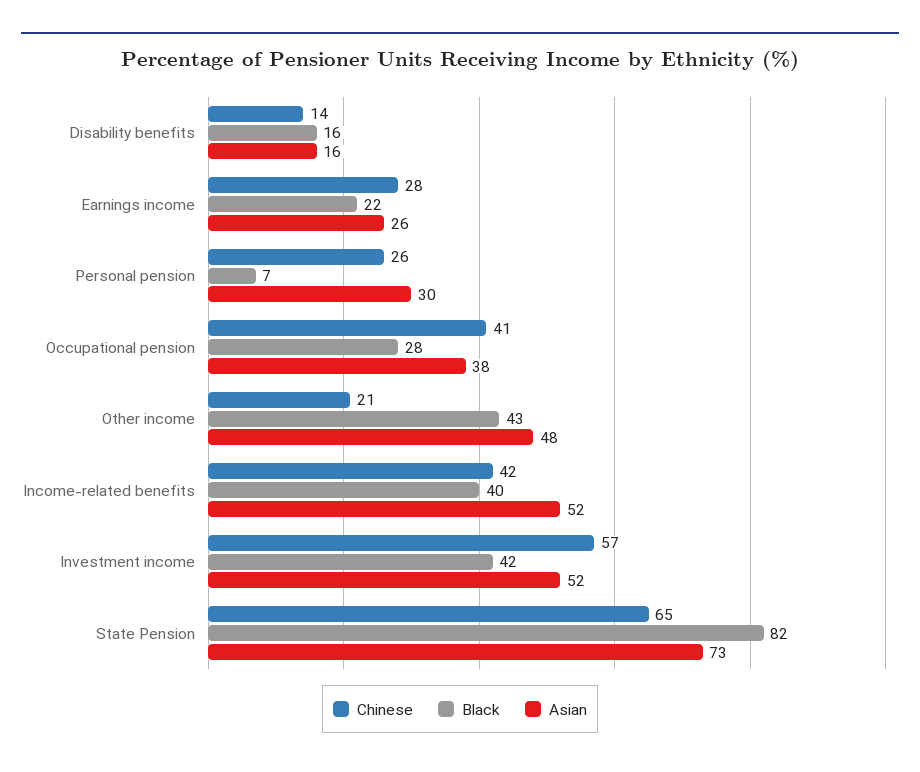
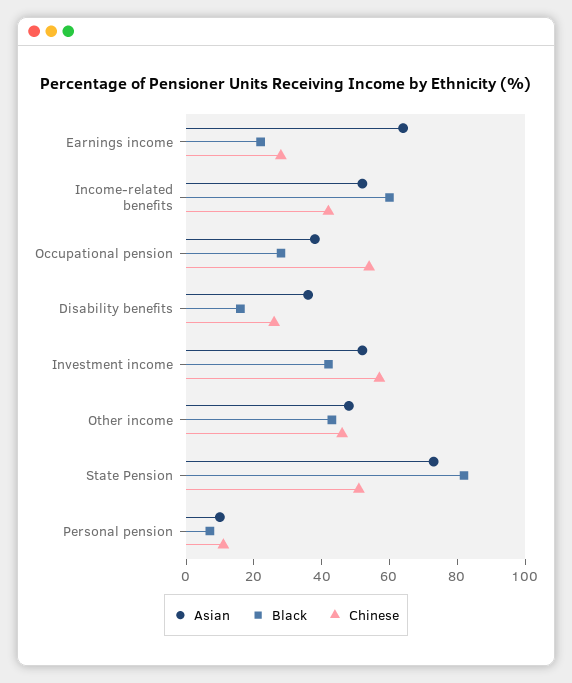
Chinese, Disability benefits: 14 -> 25
Asian, Disability benefits: 16 -> 35
Asian, Earnings income: 26 -> 65
Chinese, Personal pension: 26 -> 10
Asian, Personal pension: 30 -> 10
Chinese, Occupational pension: 41 -> 55
Chinese, Other income: 21 -> 45
Black, Income-related benefits: 40 -> 60
Chinese, State Pension: 65 -> 50

